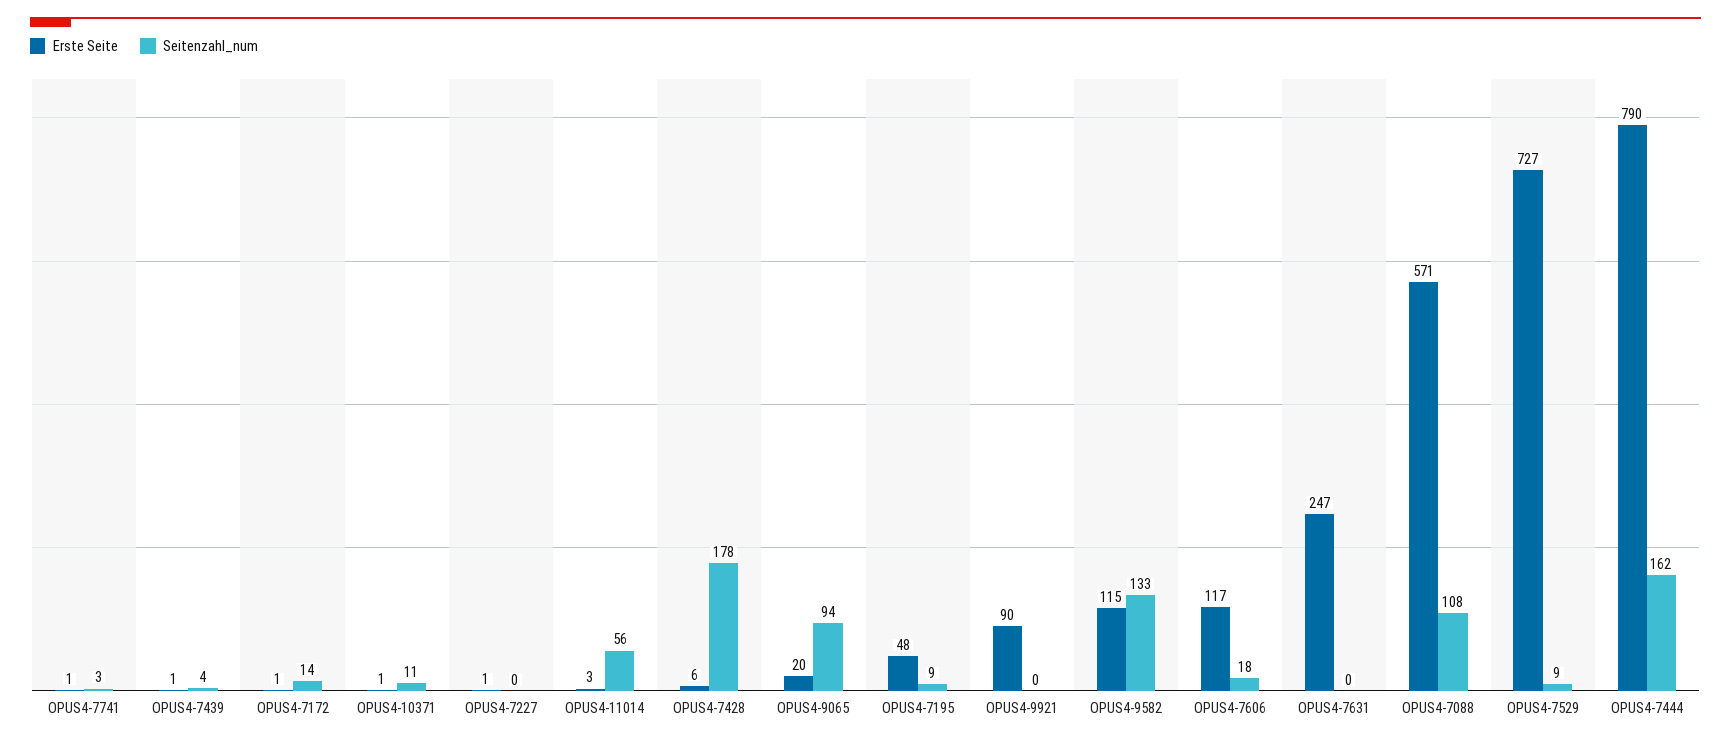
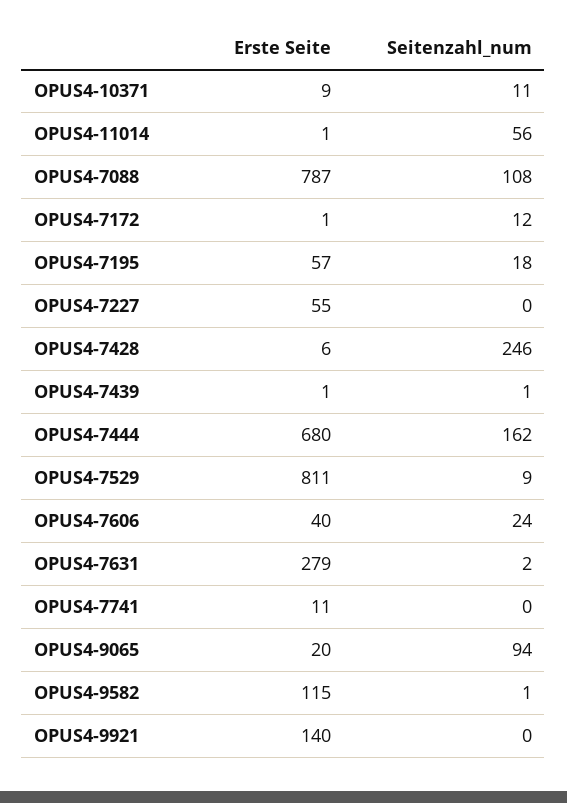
Erste Seite, OPUS4-7741: 1 -> 11
Seitenzahl_num, OPUS4-7741: 3 -> 0
Seitenzahl_num, OPUS4-7439: 4 -> 1
Seitenzahl_num, OPUS4-7172: 14 -> 12
Erste Seite, OPUS4-10371: 1 -> 9
Erste Seite, OPUS4-7227: 1 -> 55
Erste Seite, OPUS4-11014: 3 -> 1
Seitenzahl_num, OPUS4-7428: 178 -> 246
Erste Seite, OPUS4-7195: 48 -> 57
Seitenzahl_num, OPUS4-7195: 9 -> 18
Erste Seite, OPUS4-9921: 90 -> 140
Seitenzahl_num, OPUS4-9582: 133 -> 1
Erste Seite, OPUS4-7606: 117 -> 40
Seitenzahl_num, OPUS4-7606: 18 -> 24
Erste Seite, OPUS4-7631: 247 -> 279
Seitenzahl_num, OPUS4-7631: 0 -> 2
Erste Seite, OPUS4-7088: 571 -> 787
Erste Seite, OPUS4-7529: 727 -> 811
Erste Seite, OPUS4-7444: 790 -> 680

